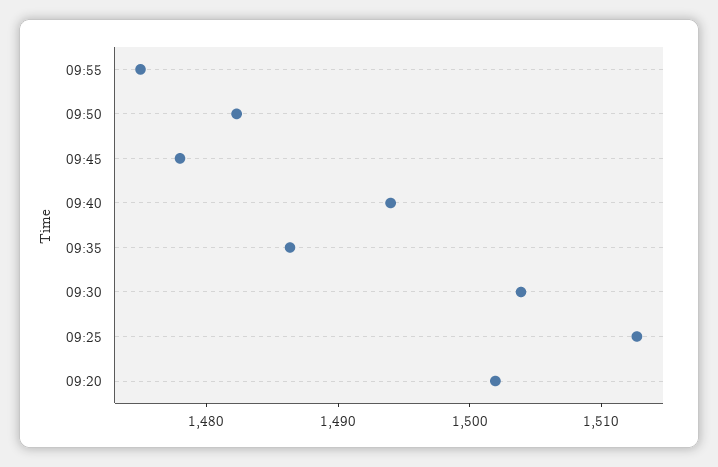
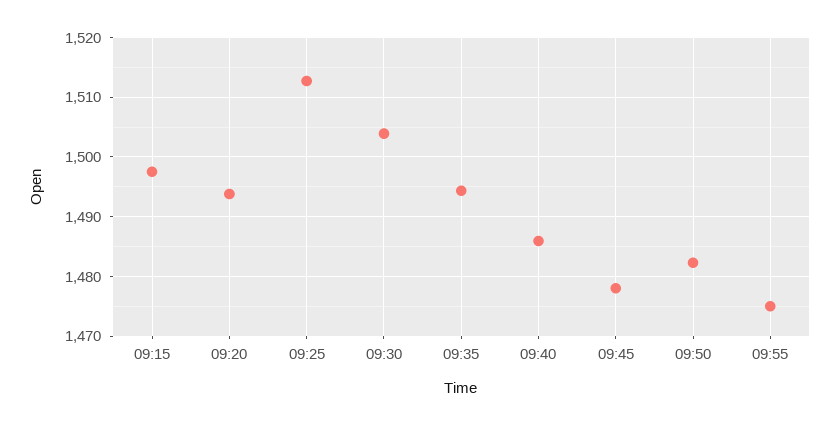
09:40: 1494 -> 1486
09:35: 1486 -> 1494
09:20: 1502 -> 1494
09:15: none -> 1498

